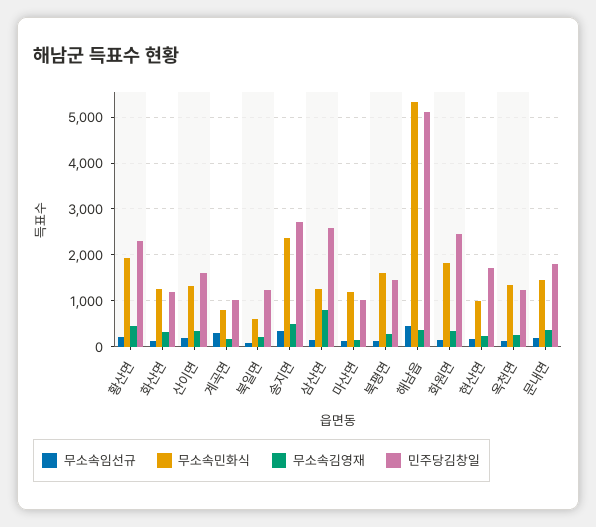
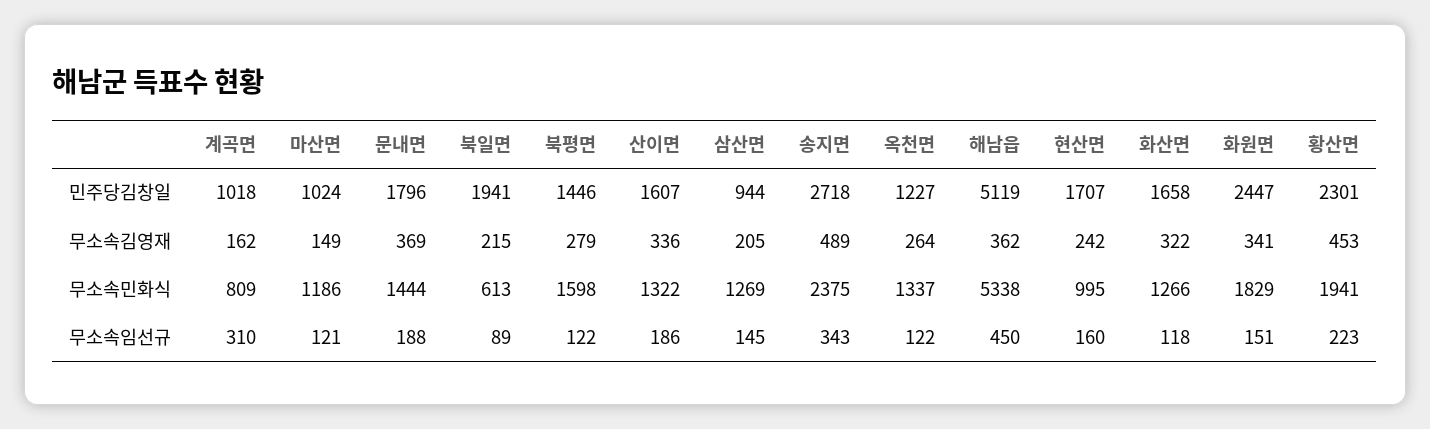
민주당김창일, 화산면: 1200 -> 1658
민주당김창일, 북일면: 1200 -> 1941
무소속김영재, 삼산면: 800 -> 205
민주당김창일, 삼산면: 2600 -> 944

